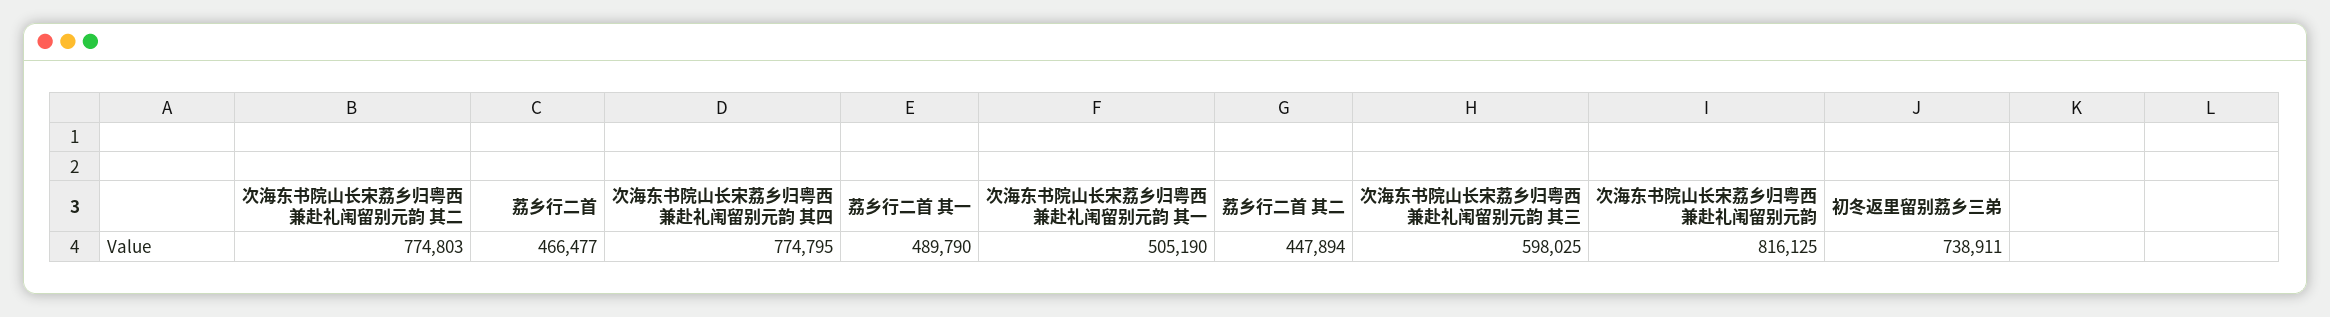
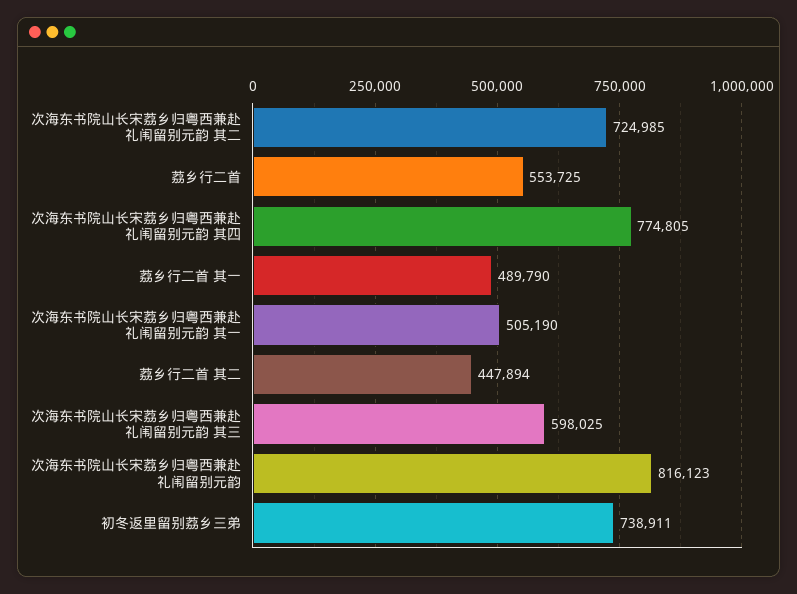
次海东书院山长宋荔乡归粤西兼赴礼闱留别元韵 其二: 774803 -> 724985
荔乡行二首: 466477 -> 553725
次海东书院山长宋荔乡归粤西兼赴礼闱留别元韵 其四: 774795 -> 774805
次海东书院山长宋荔乡归粤西兼赴礼闱留别元韵: 816125 -> 816123

